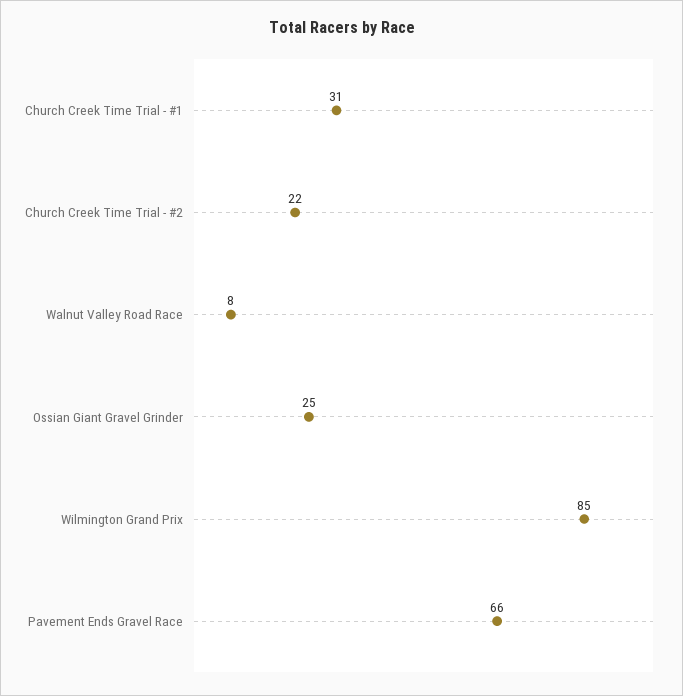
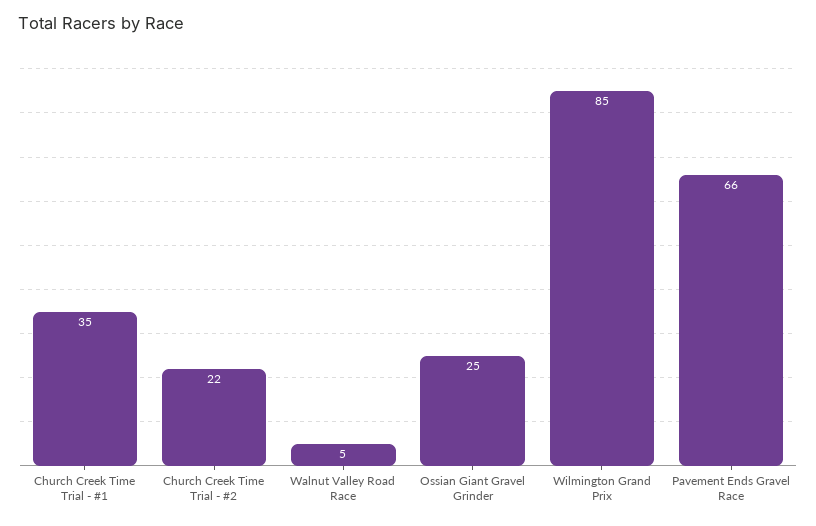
Church Creek Time Trial - #1: 31 -> 35
Walnut Valley Road Race: 8 -> 5

